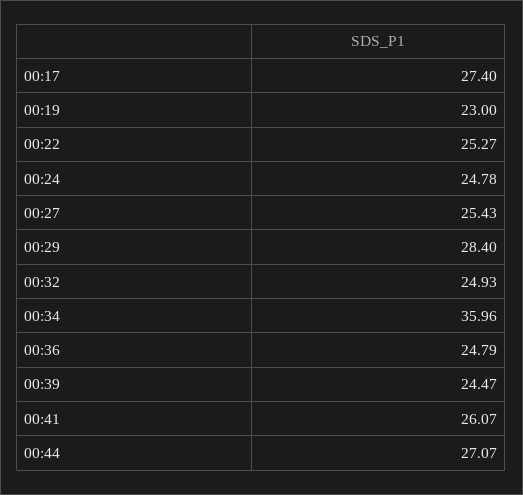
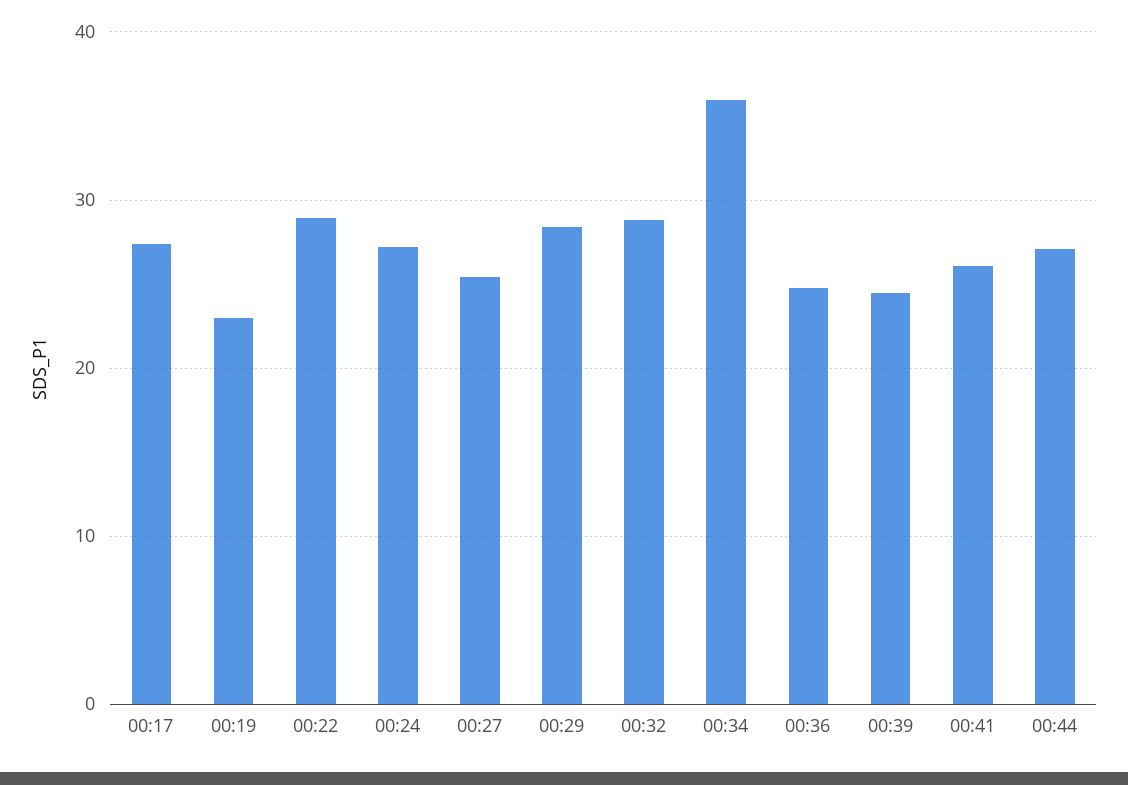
00:22: 25.27 -> 29
00:24: 24.78 -> 27
00:32: 24.93 -> 29

